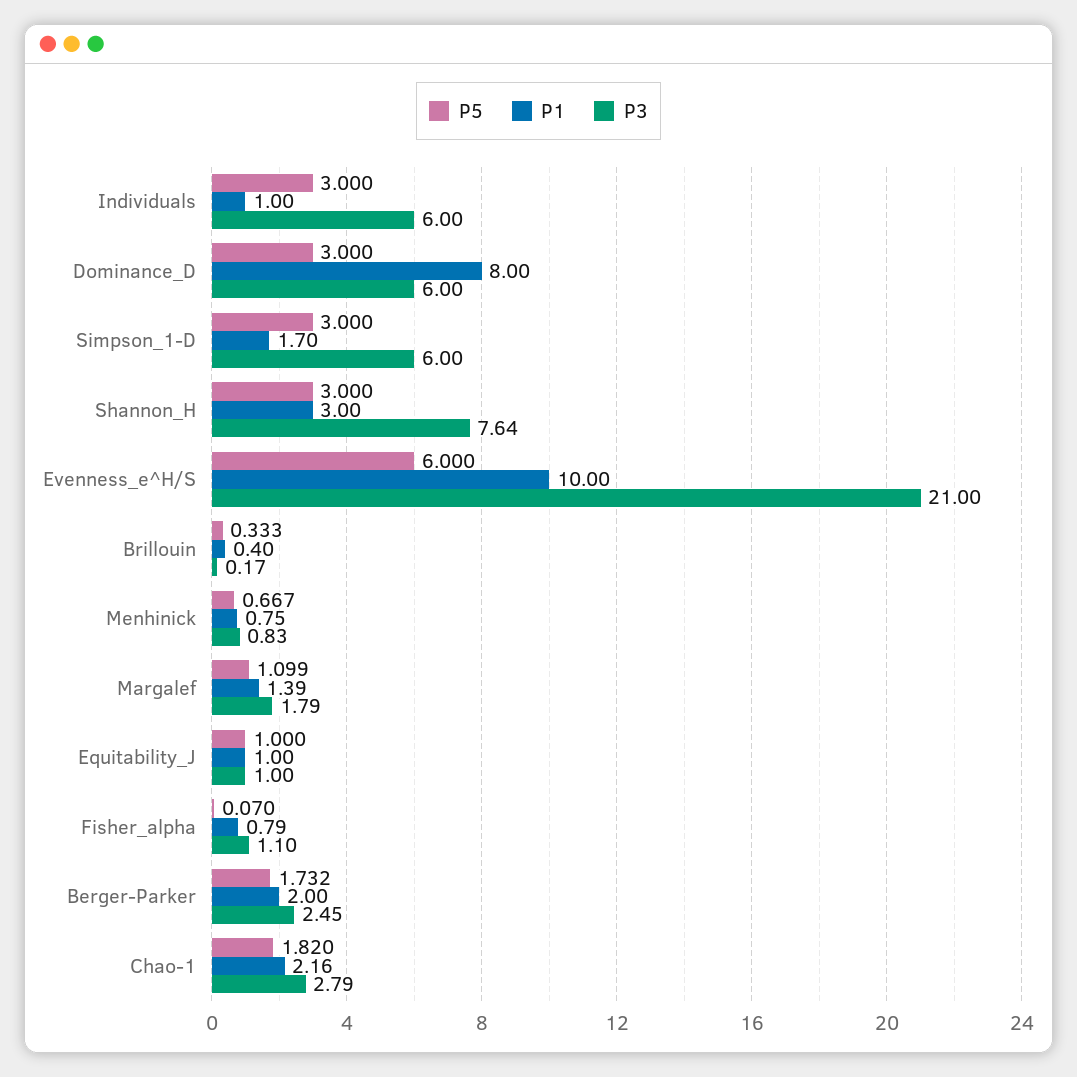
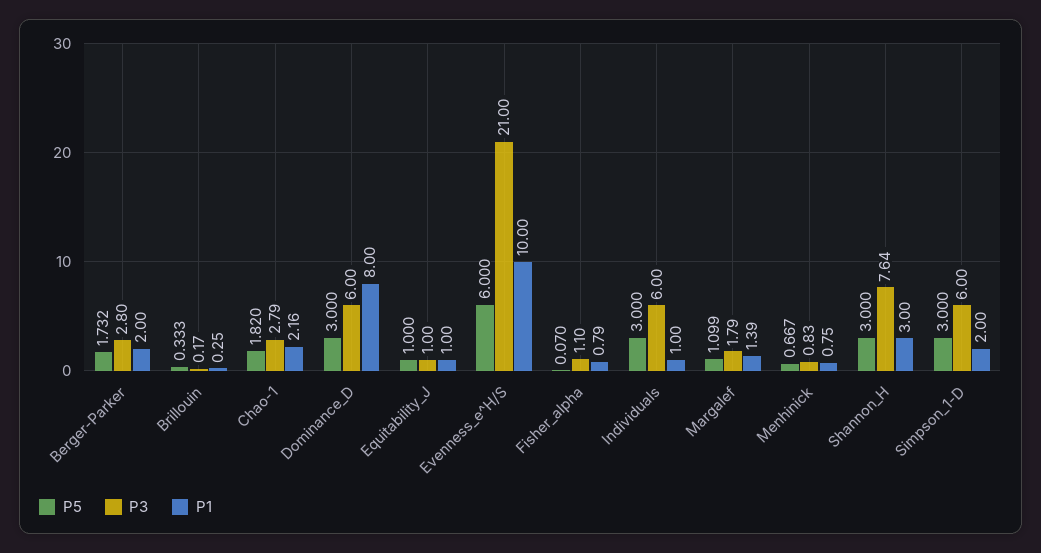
P1, Simpson_1-D: 1.7 -> 2
P1, Brillouin: 0.4 -> 0.25
P3, Berger-Parker: 2.45 -> 2.8

